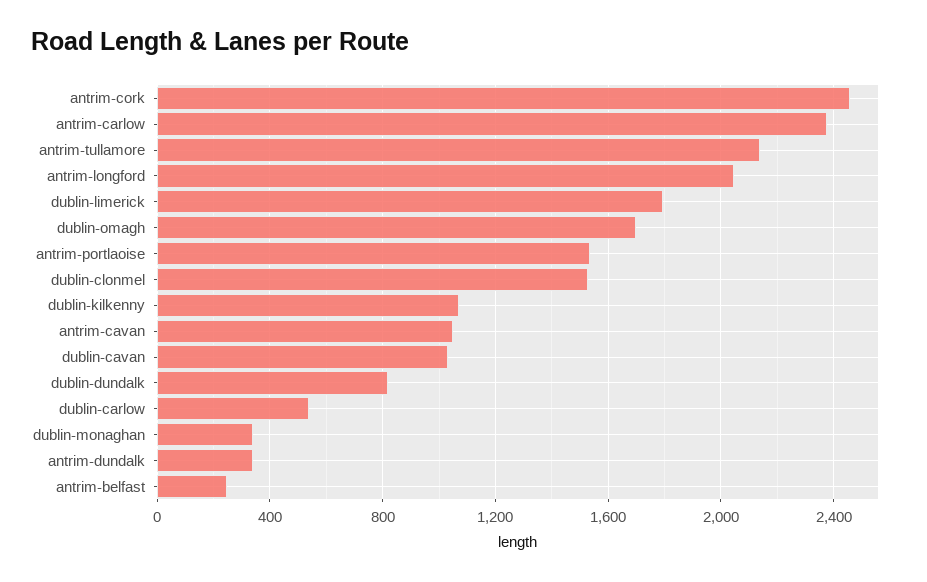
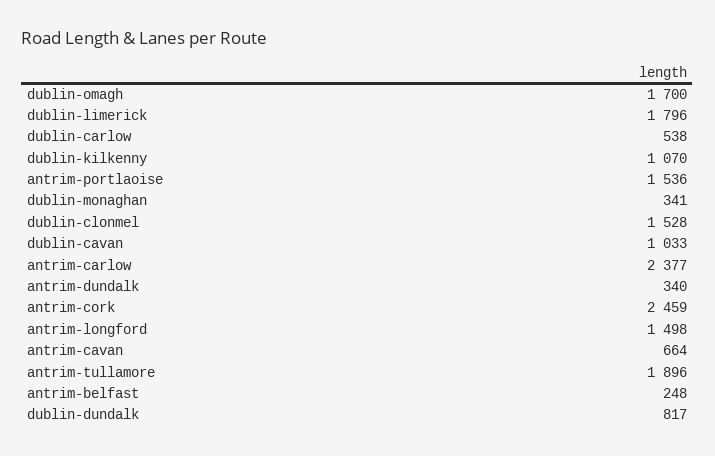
antrim-tullamore: 2150 -> 1896
antrim-longford: 2050 -> 1498
antrim-cavan: 1050 -> 664

